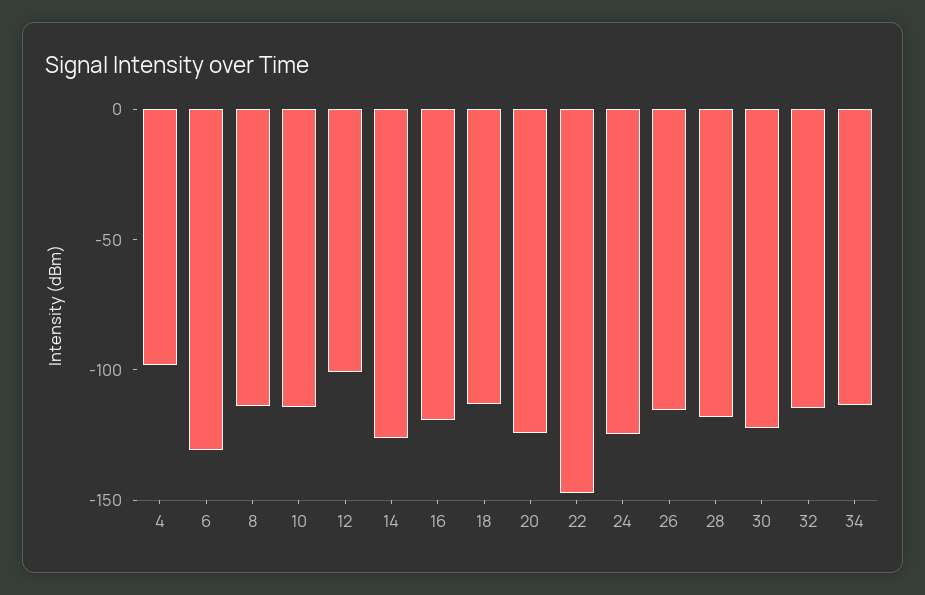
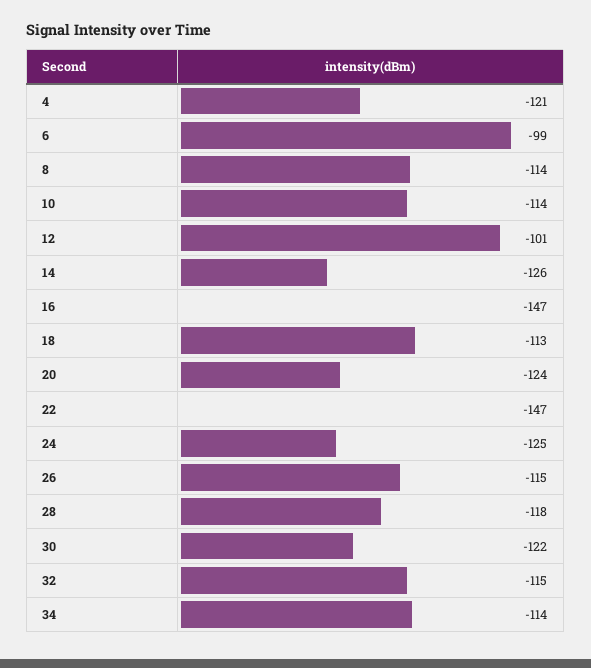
4: -100 -> -121
6: -130 -> -99
16: -120 -> -147

